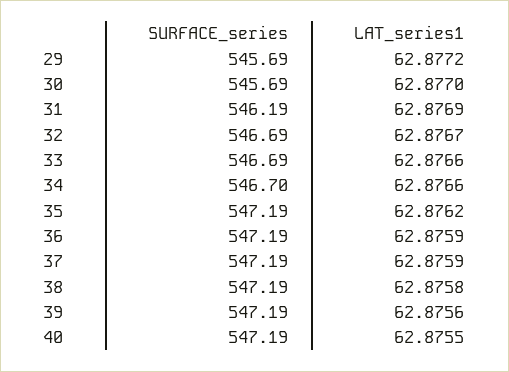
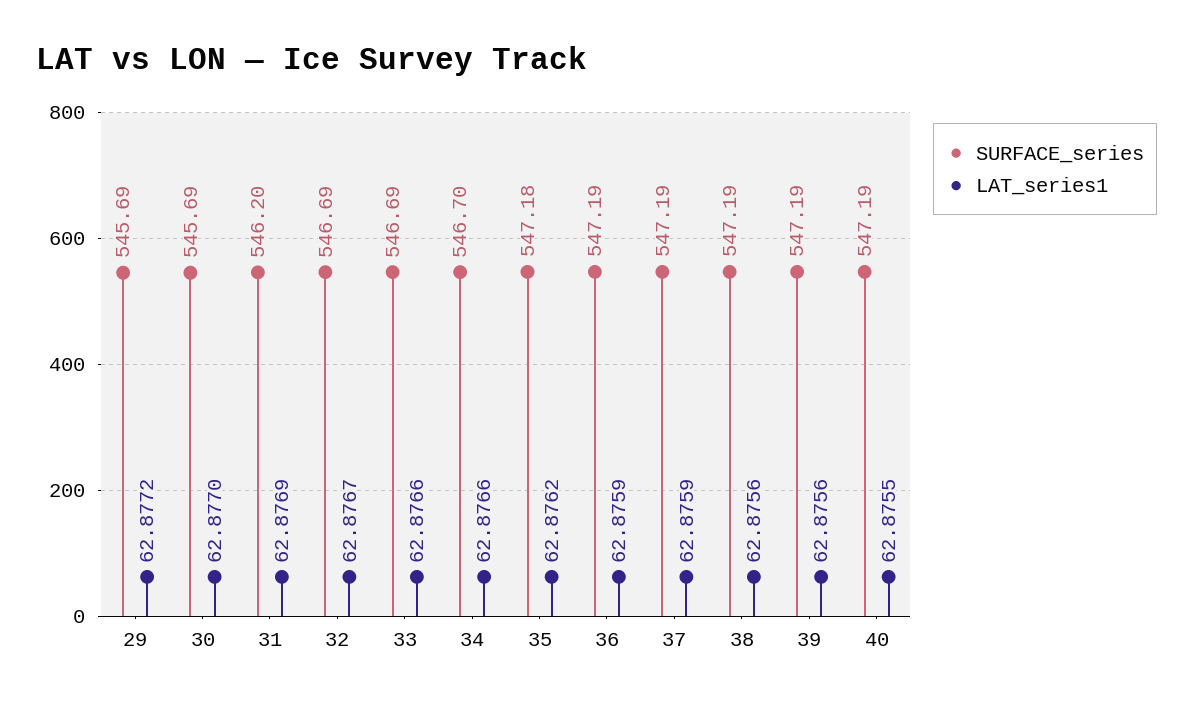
SURFACE_series, 31: 546.19 -> 546.2
SURFACE_series, 35: 547.19 -> 547.18
LAT_series1, 38: 62.8758 -> 62.8756

